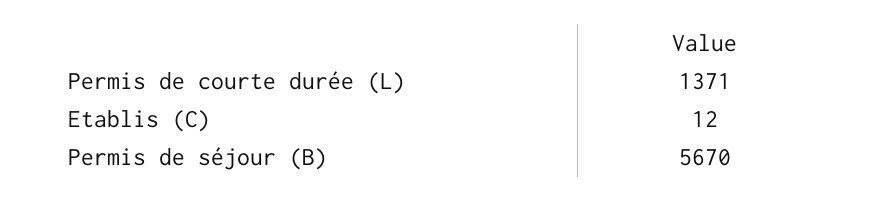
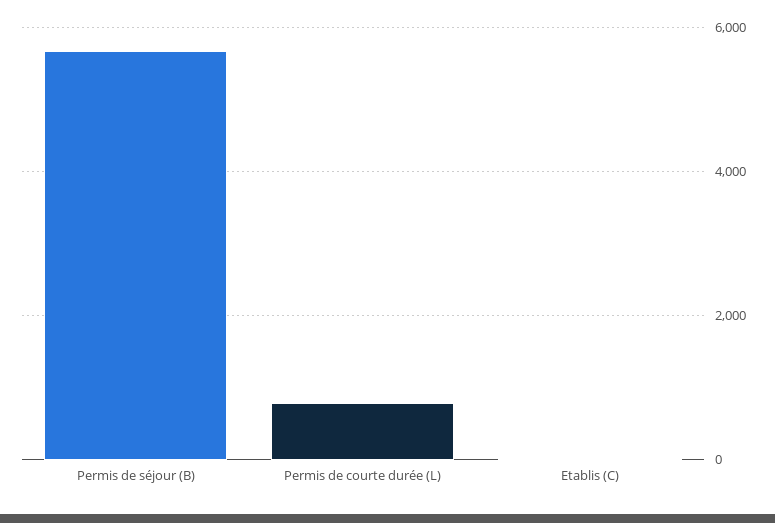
Permis de courte durée (L): 1371 -> 800

